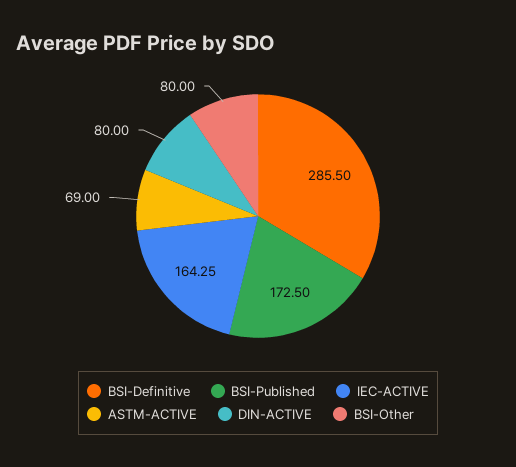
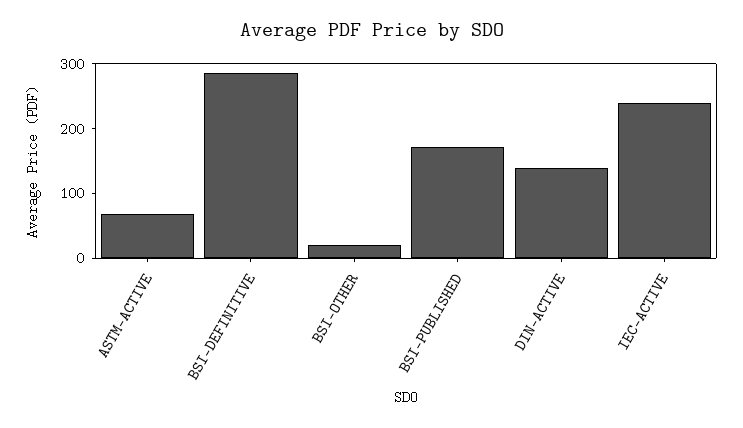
IEC-ACTIVE: 164.25 -> 240
DIN-ACTIVE: 80 -> 140
BSI-Other: 80 -> 20

